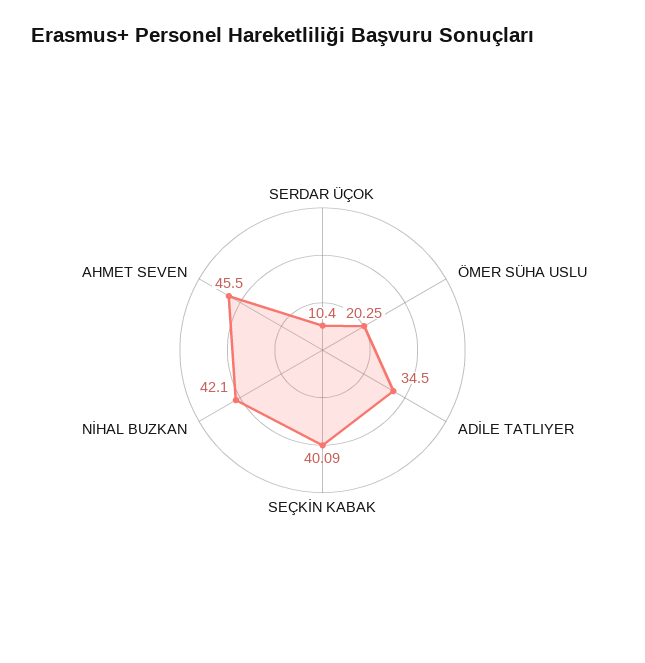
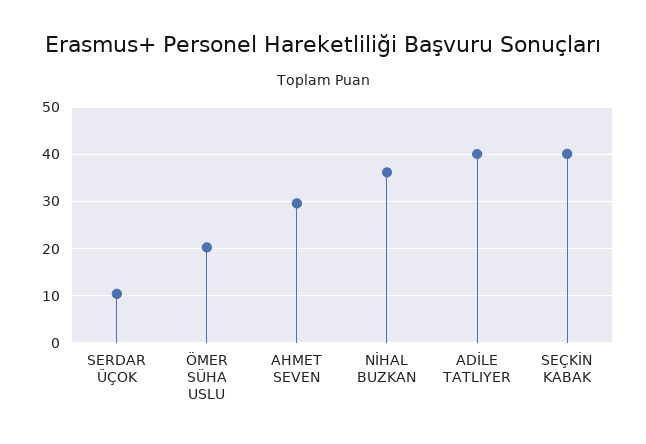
ADİLE TATLIYER: 34.5 -> 40
NİHAL BUZKAN: 42.1 -> 36
AHMET SEVEN: 45.5 -> 30

